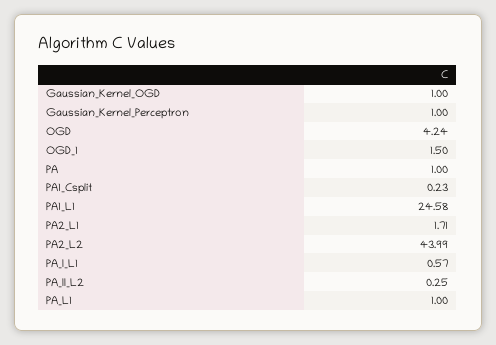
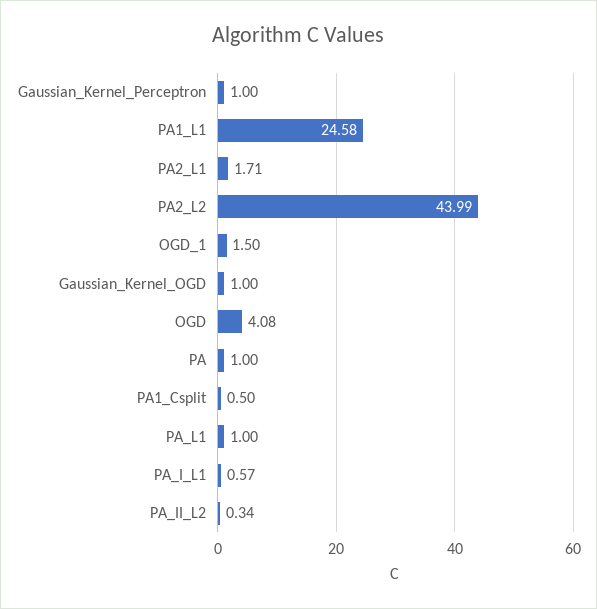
OGD: 4.24 -> 4.08
PA1_Csplit: 0.23 -> 0.5
PA_II_L2: 0.25 -> 0.34

